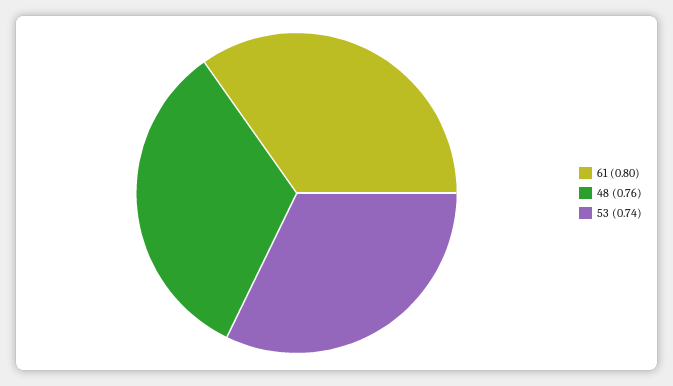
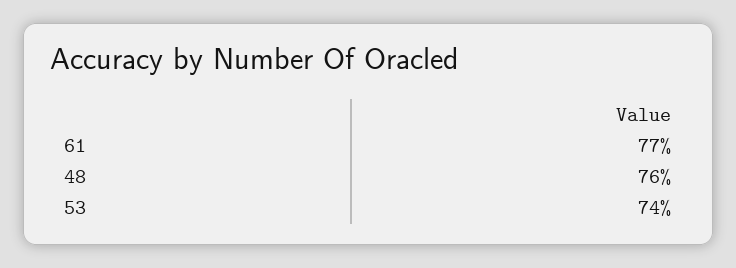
61: 0.8 -> 0.77

